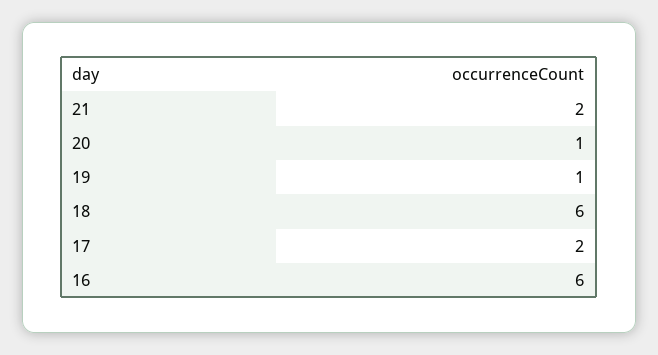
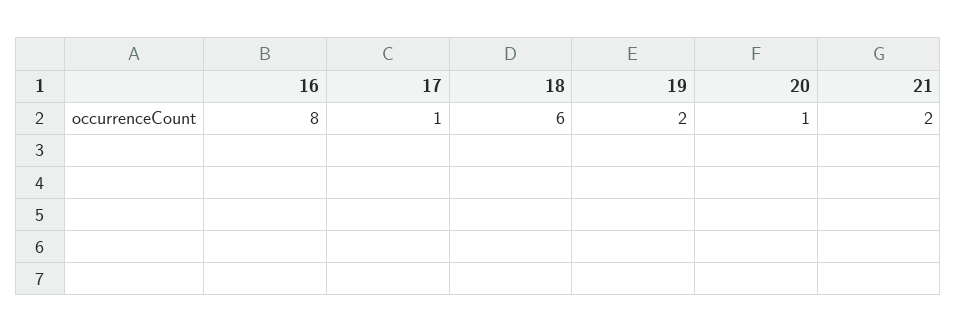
19: 1 -> 2
17: 2 -> 1
16: 6 -> 8

